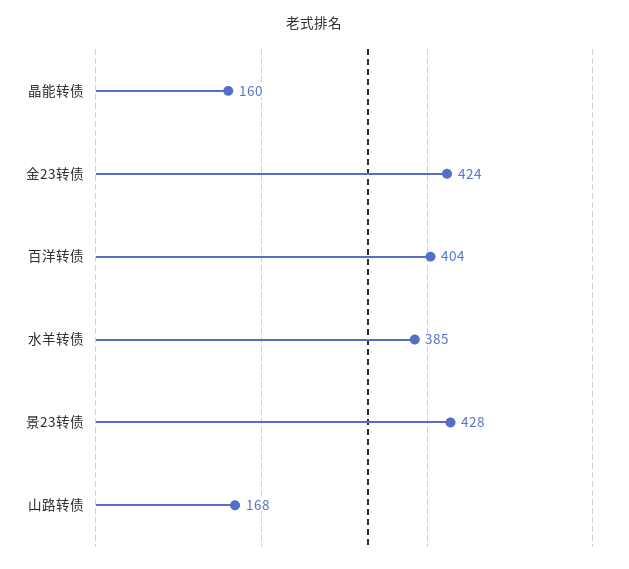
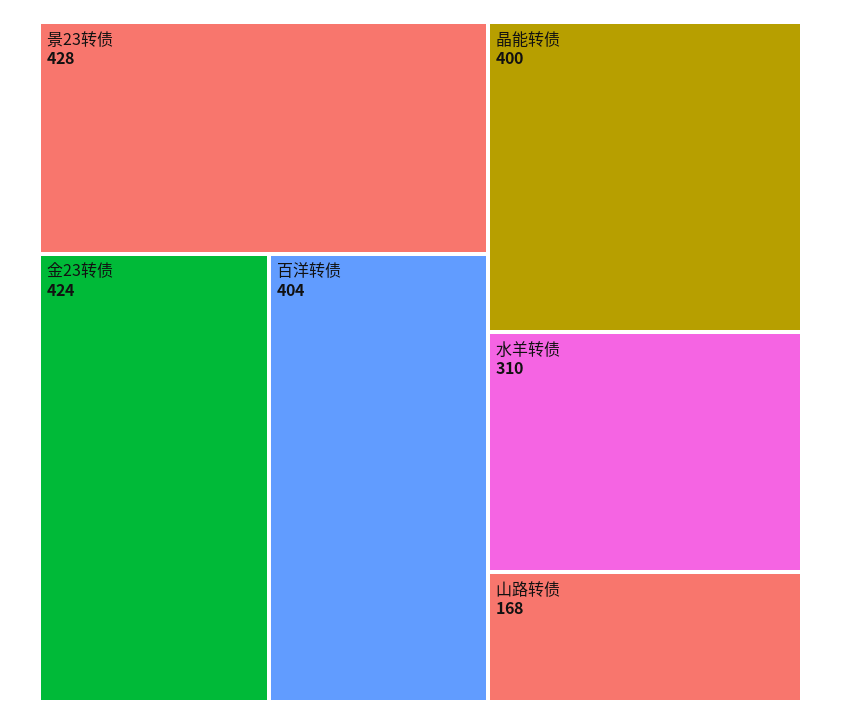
晶能转债: 160 -> 400
水羊转债: 385 -> 310

